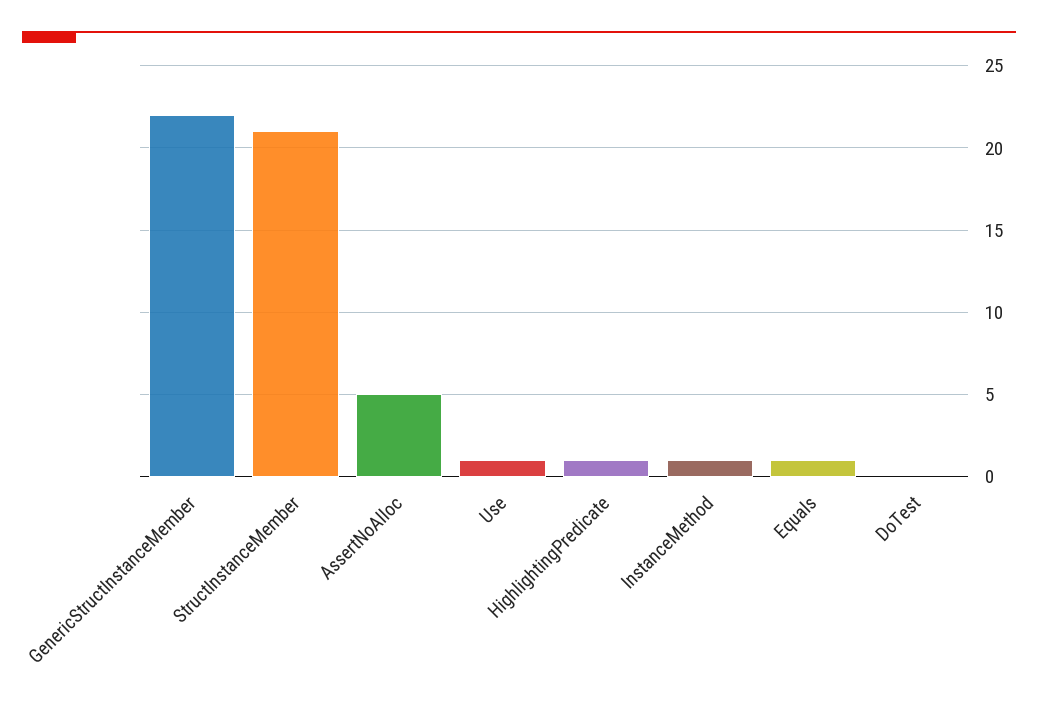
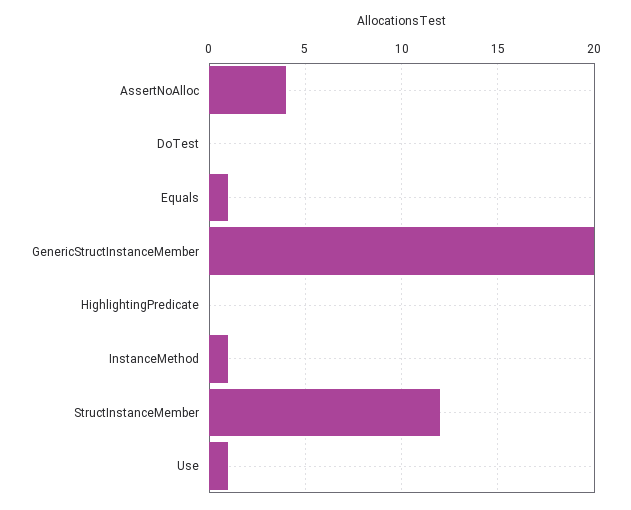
GenericStructInstanceMember: 22 -> 20
StructInstanceMember: 21 -> 12
AssertNoAlloc: 5 -> 4
HighlightingPredicate: 1 -> 0

